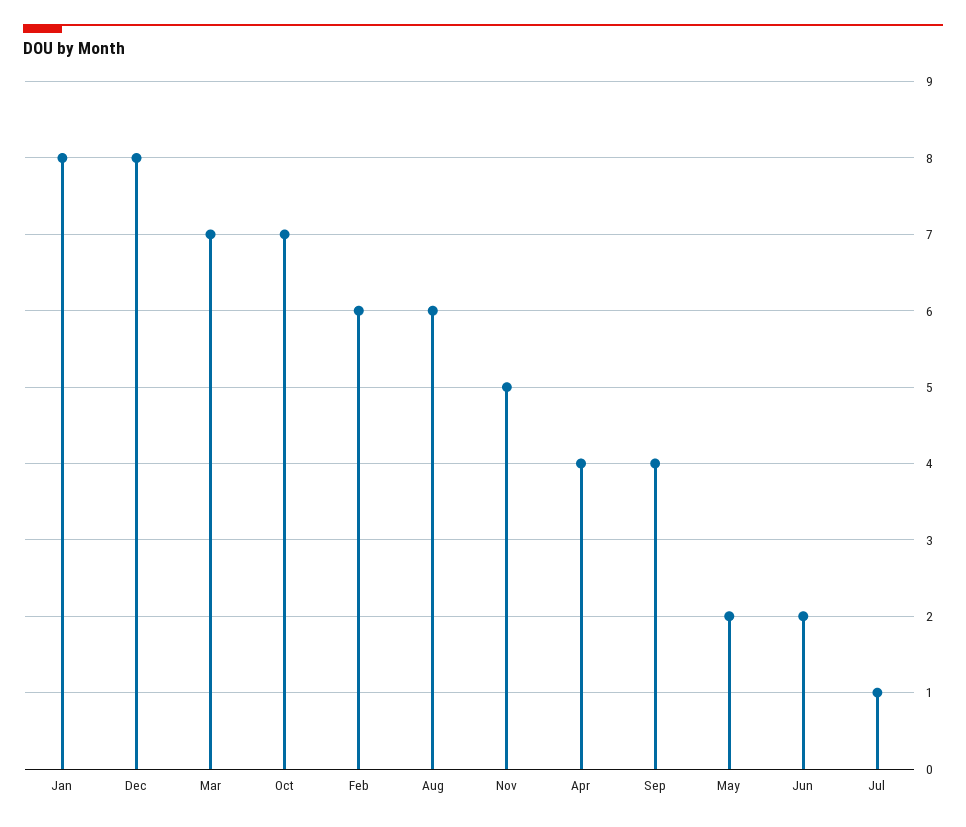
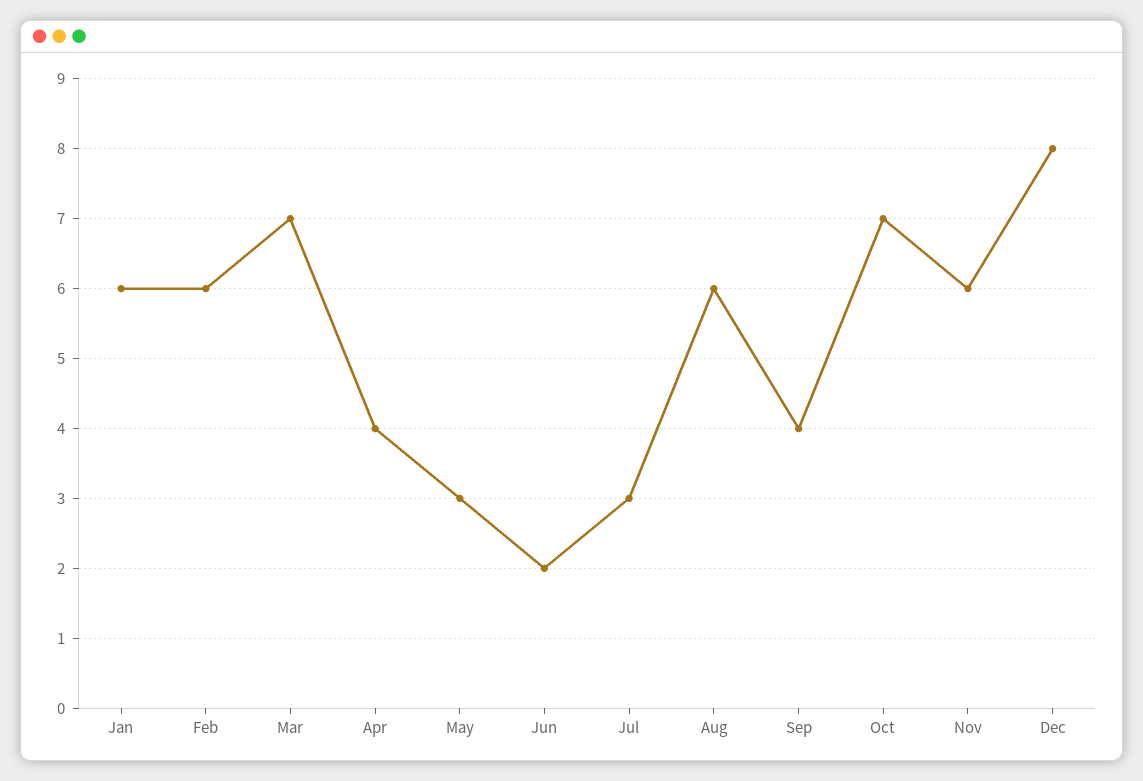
Jan: 8 -> 6
Nov: 5 -> 6
May: 2 -> 3
Jul: 1 -> 3

